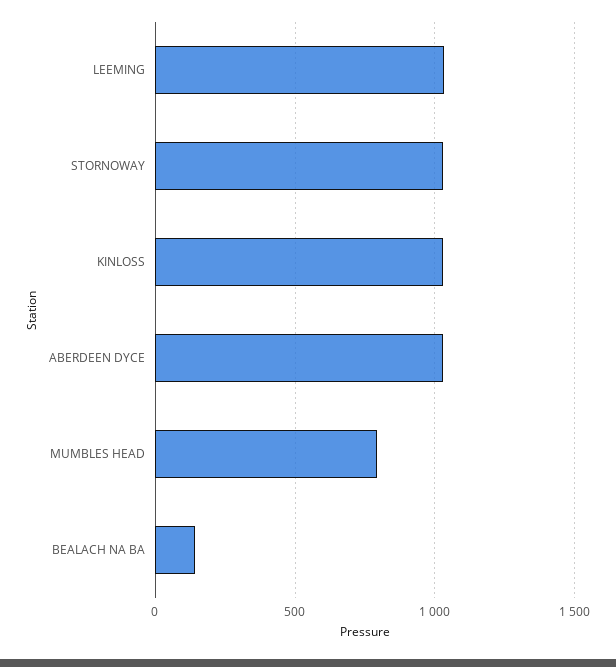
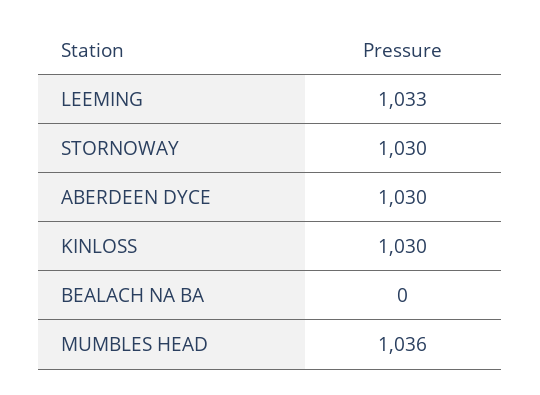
MUMBLES HEAD: 800 -> 1036
BEALACH NA BA: 150 -> 0

